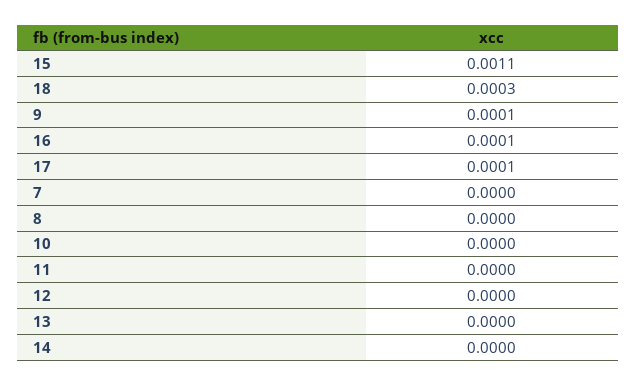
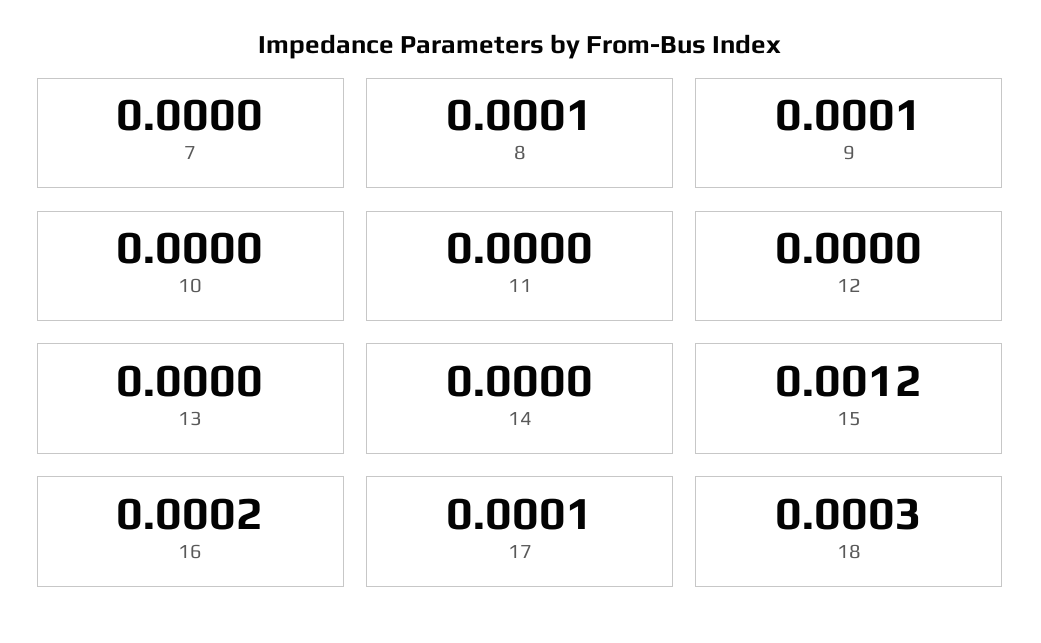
15: 0.0011 -> 0.0012
16: 0.0001 -> 0.0002
8: 0 -> 0.0001

